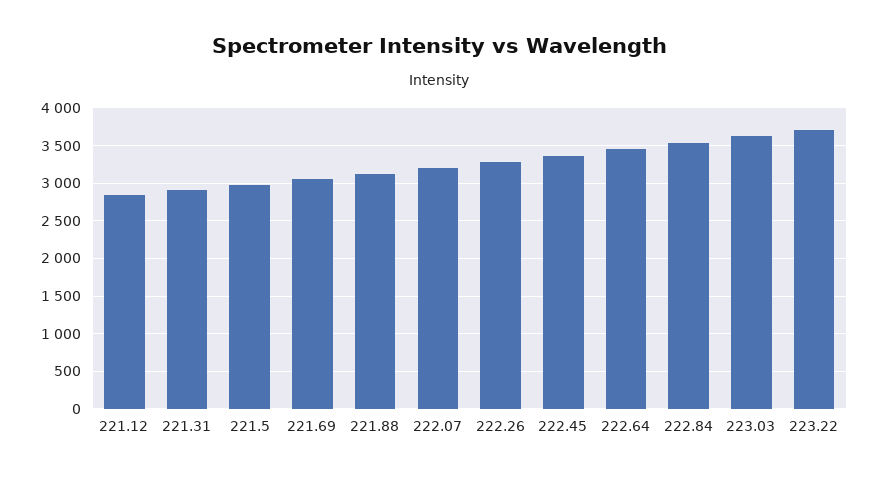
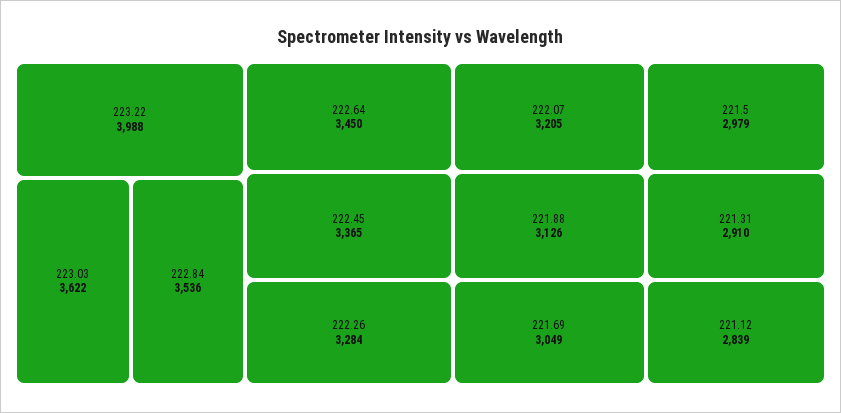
223.22: 3700 -> 3988

